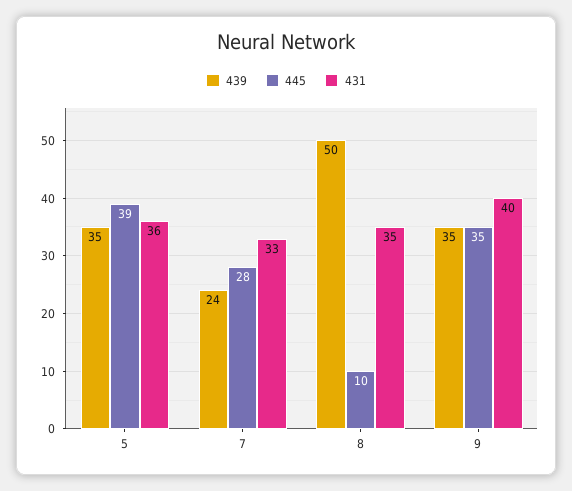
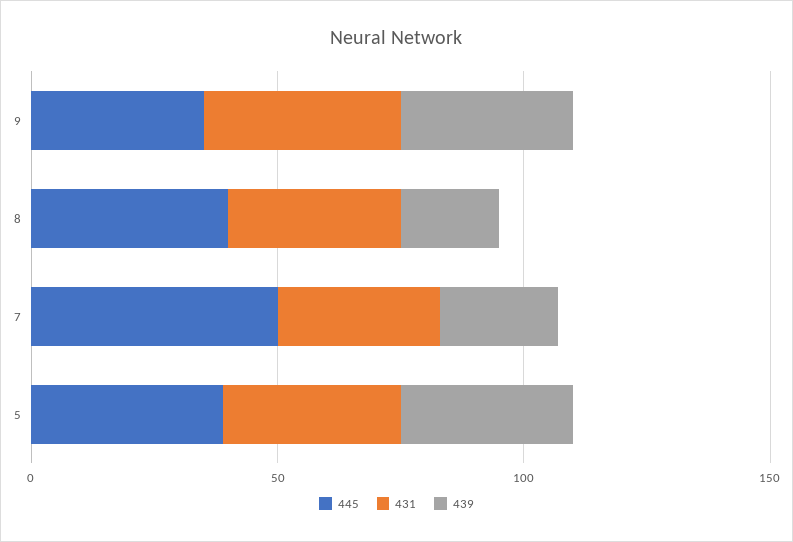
445, 7: 28 -> 50
439, 8: 50 -> 20
445, 8: 10 -> 40

